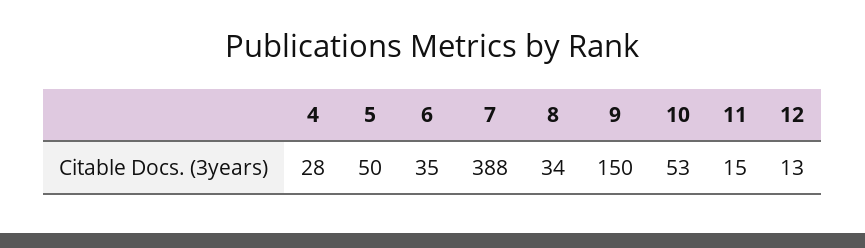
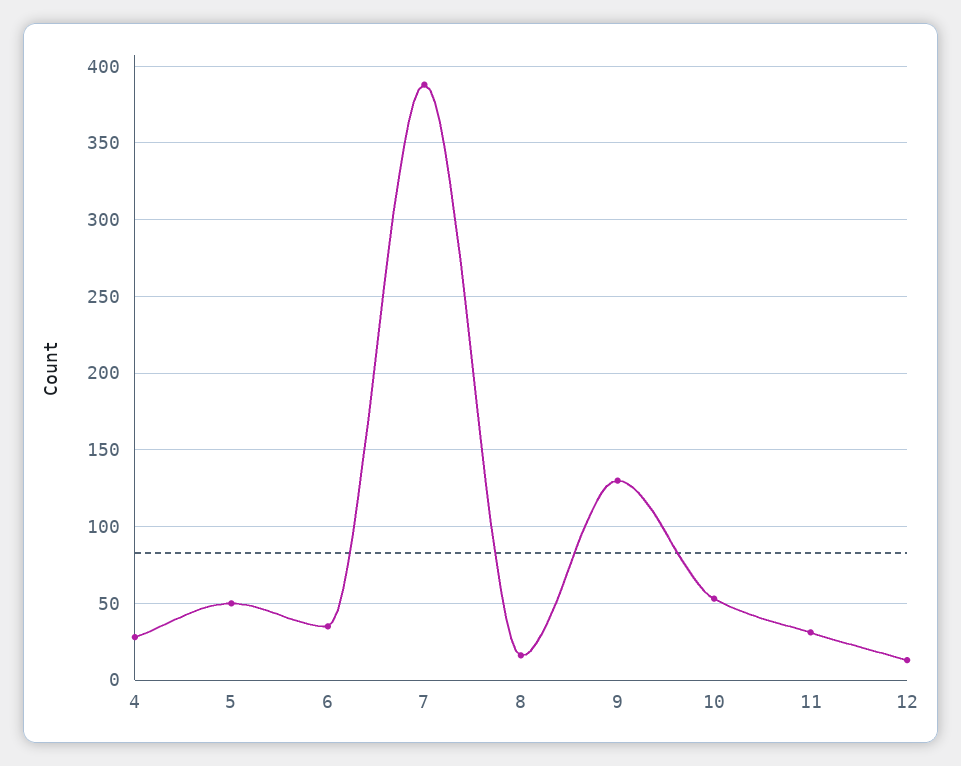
8: 34 -> 15
9: 150 -> 130
11: 15 -> 30

